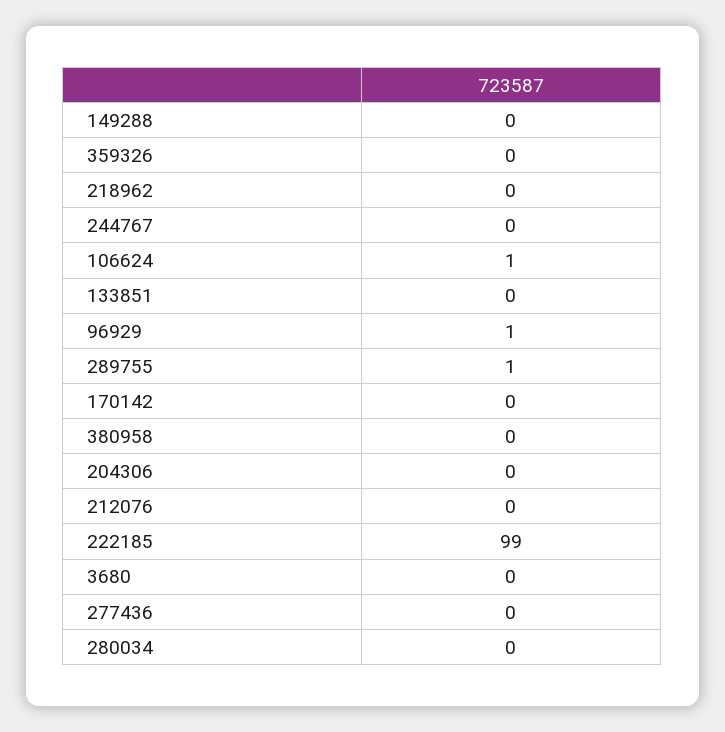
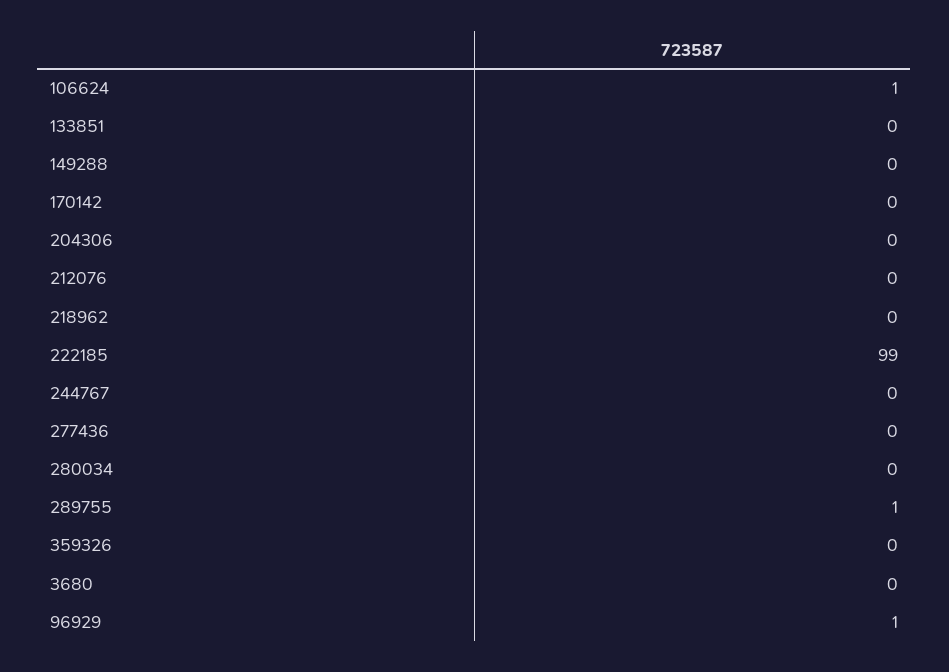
380958: 0 -> none

